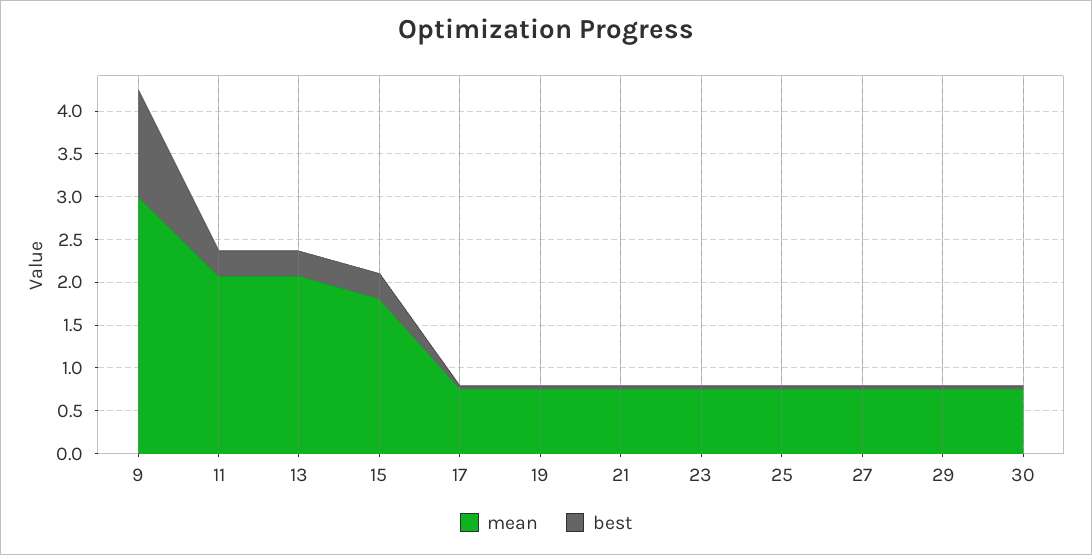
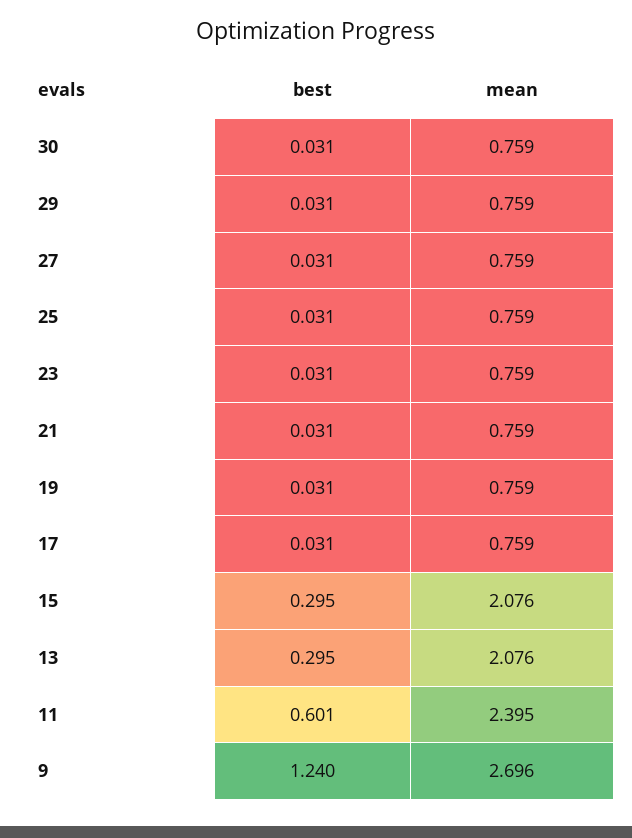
mean, 9: 3 -> 2.696
mean, 11: 2.1 -> 2.395
best, 11: 0.3 -> 0.601
mean, 15: 1.8 -> 2.076

